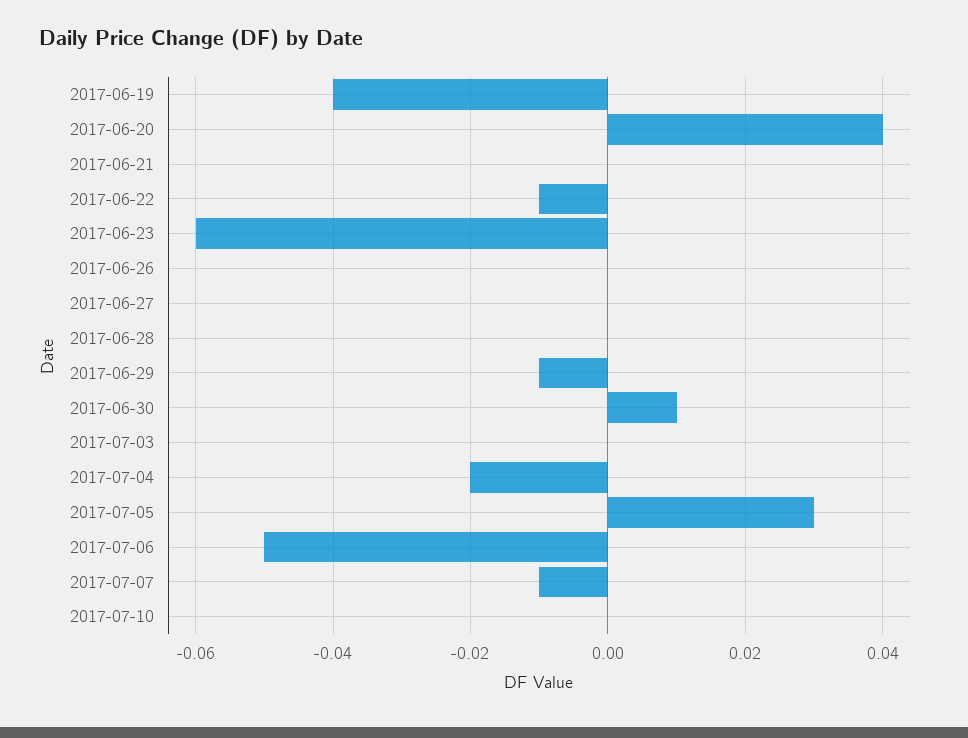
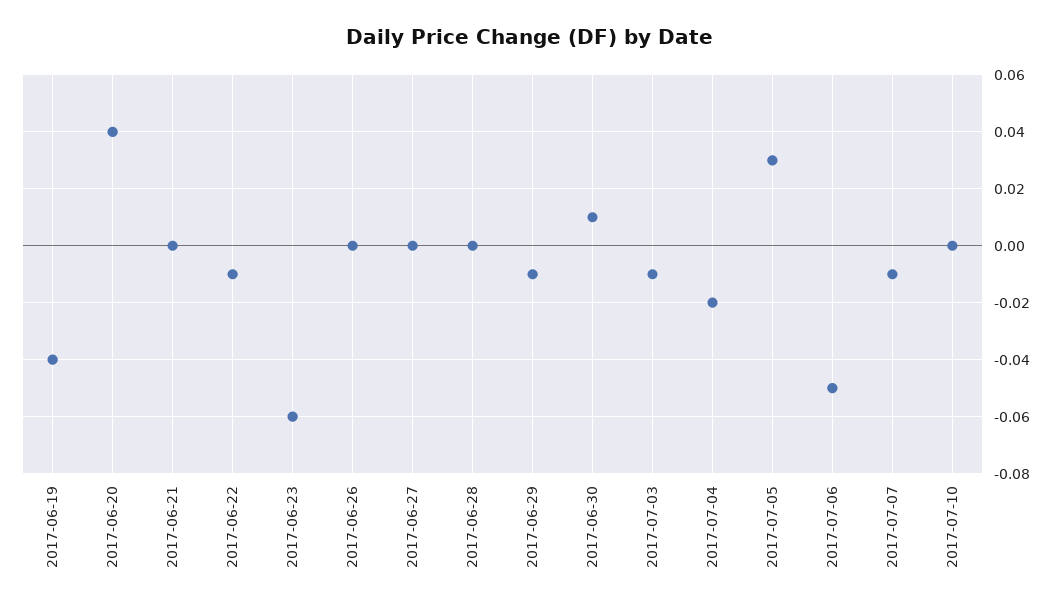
2017-07-03: 0 -> -0.01

